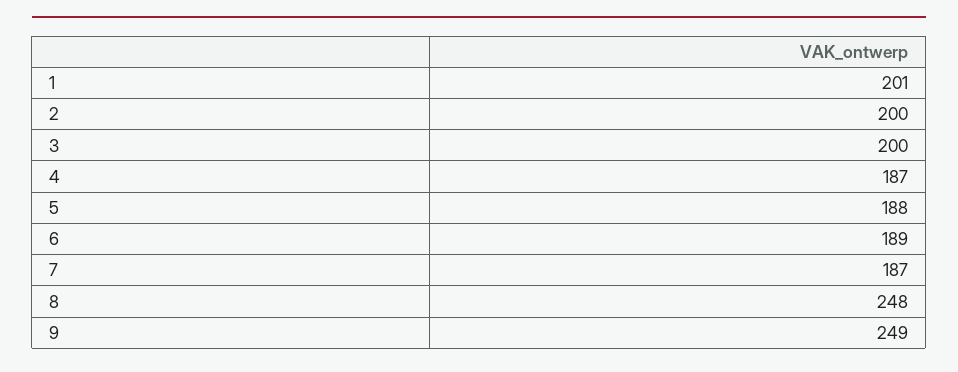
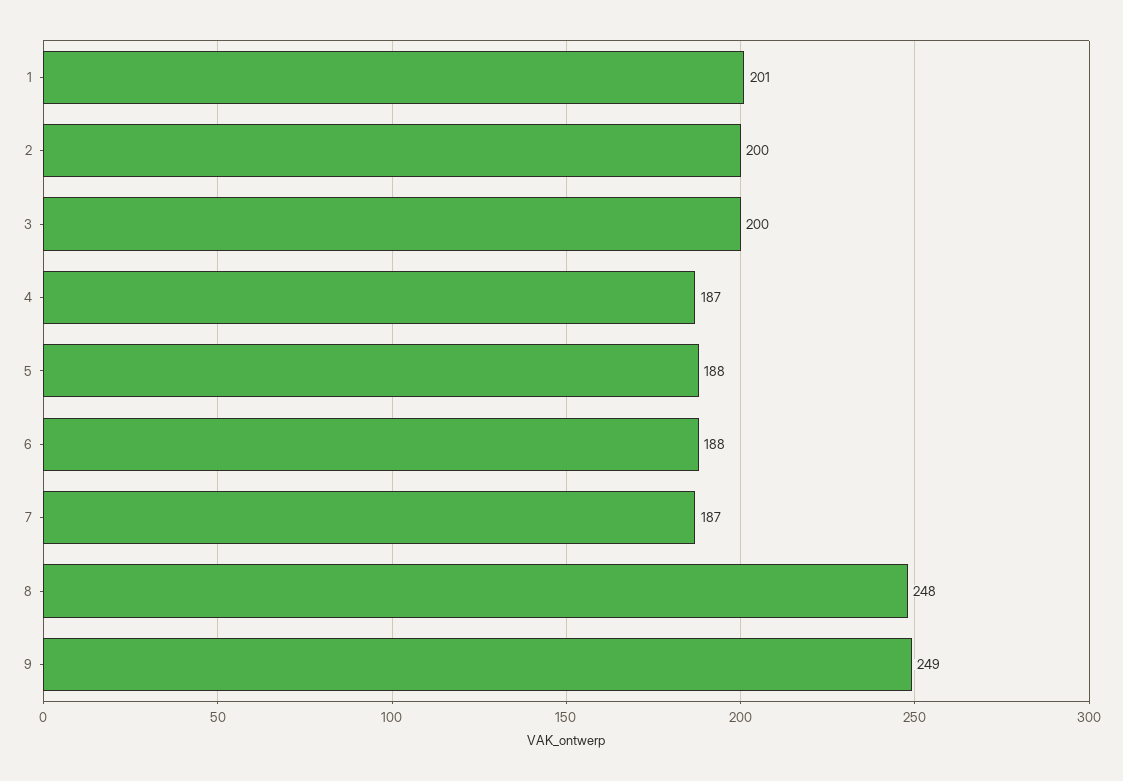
6: 189 -> 188

